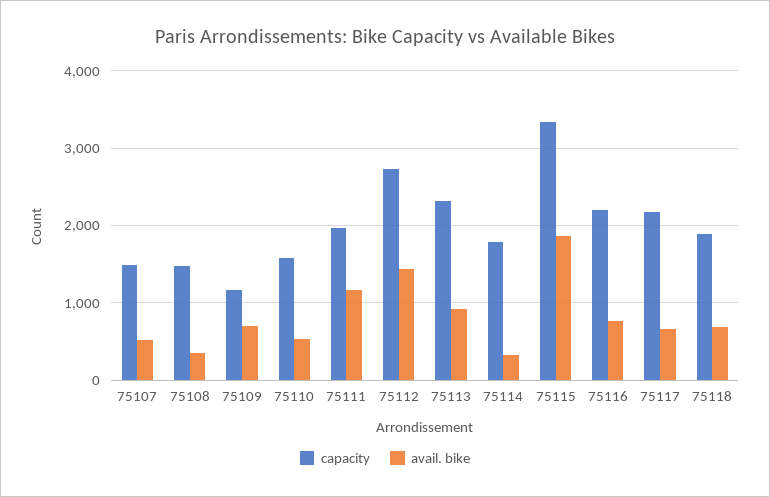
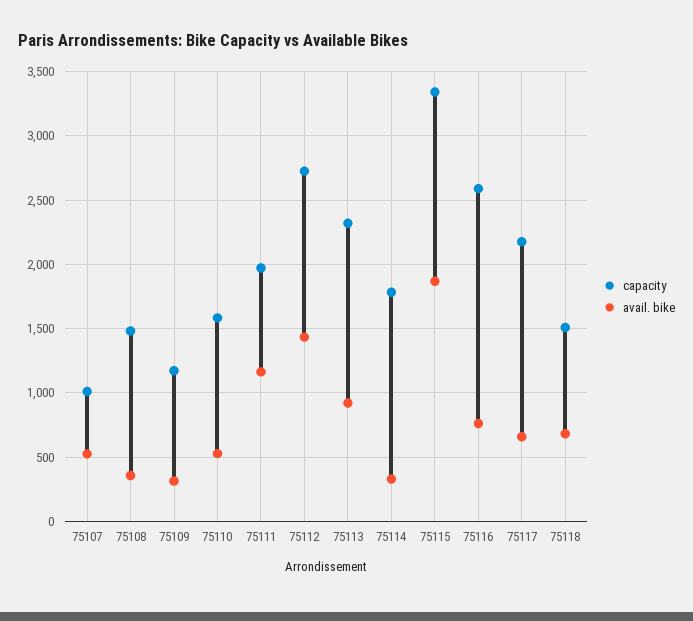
capacity, 75107: 1500 -> 1000
avail. bike, 75109: 700 -> 300
capacity, 75116: 2200 -> 2600
capacity, 75118: 1900 -> 1500

